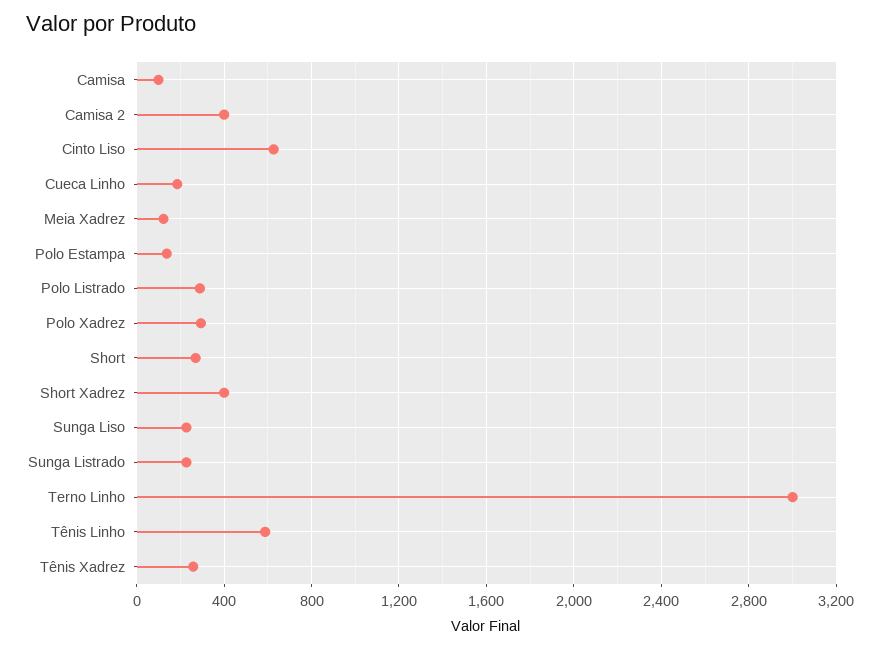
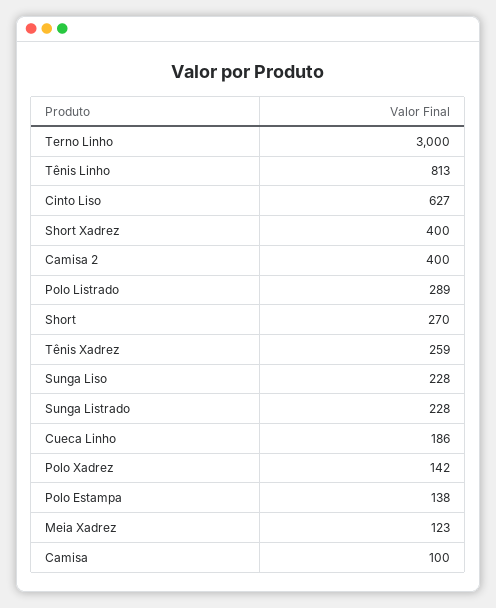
Polo Xadrez: 300 -> 142
Tênis Linho: 600 -> 813

